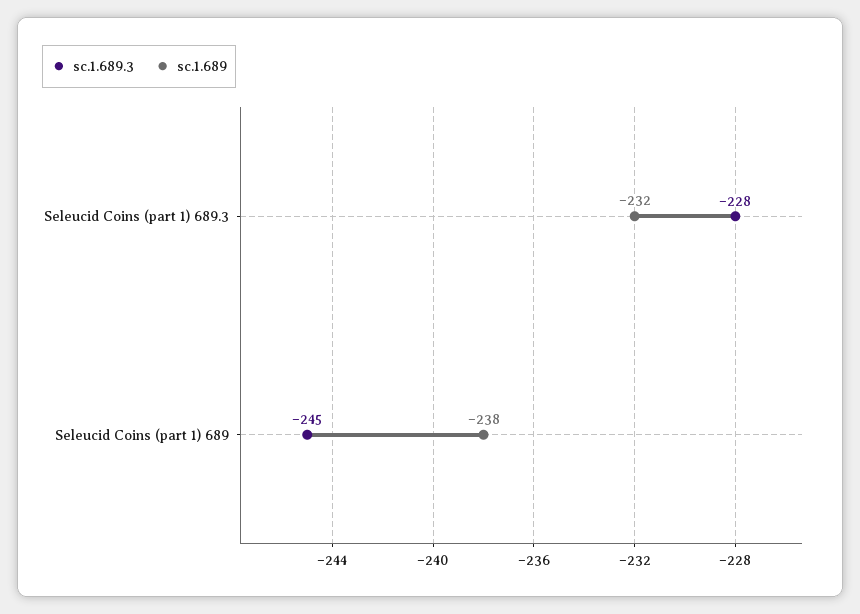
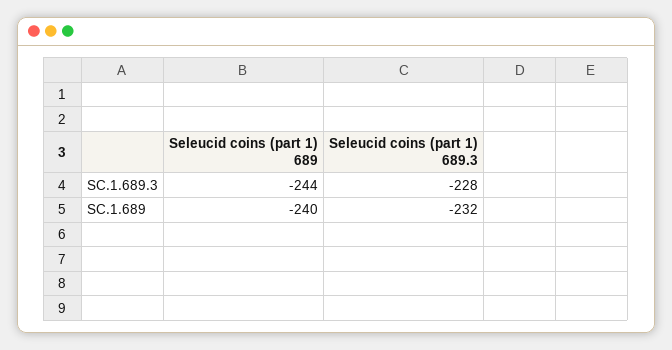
sc.1.689.3, Seleucid Coins (part 1) 689: -245 -> -244
sc.1.689, Seleucid Coins (part 1) 689: -238 -> -240

